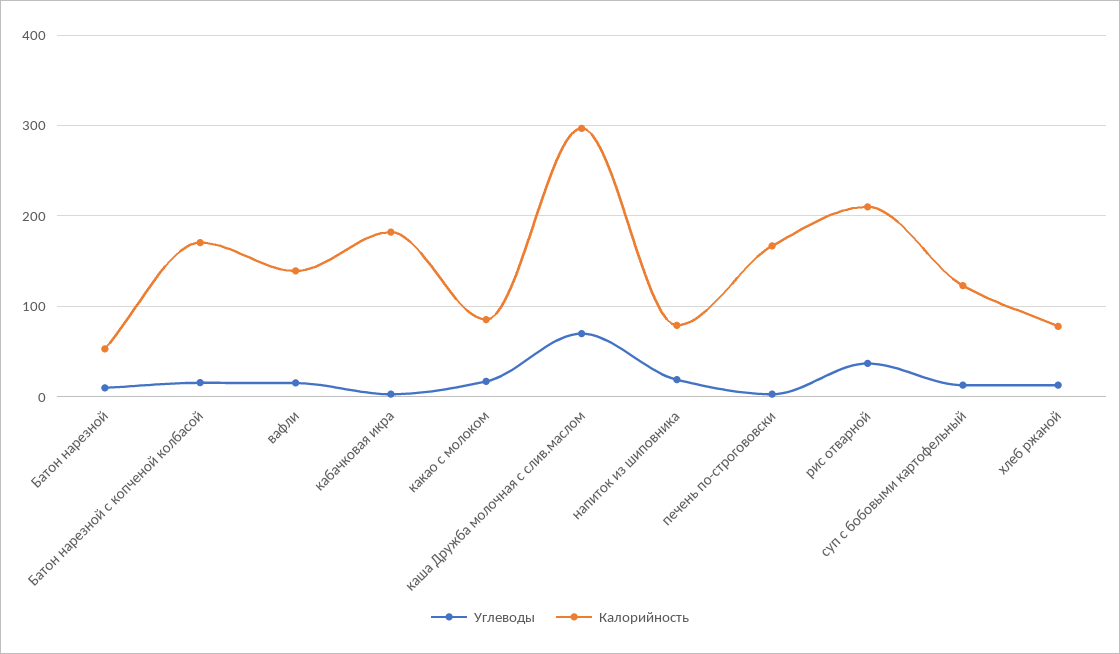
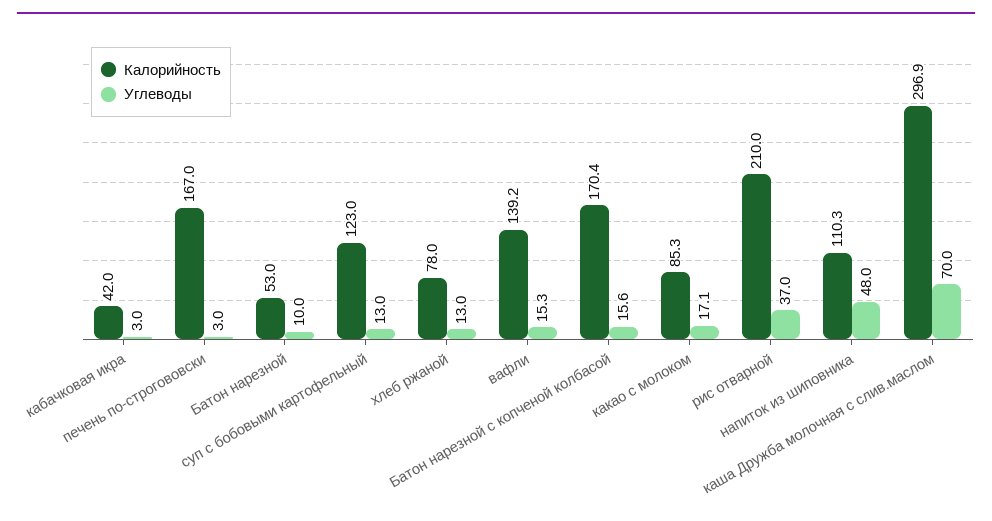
Калорийность, кабачковая икра: 180 -> 42
Углеводы, напиток из шиповника: 20 -> 48
Калорийность, напиток из шиповника: 80 -> 110.3

